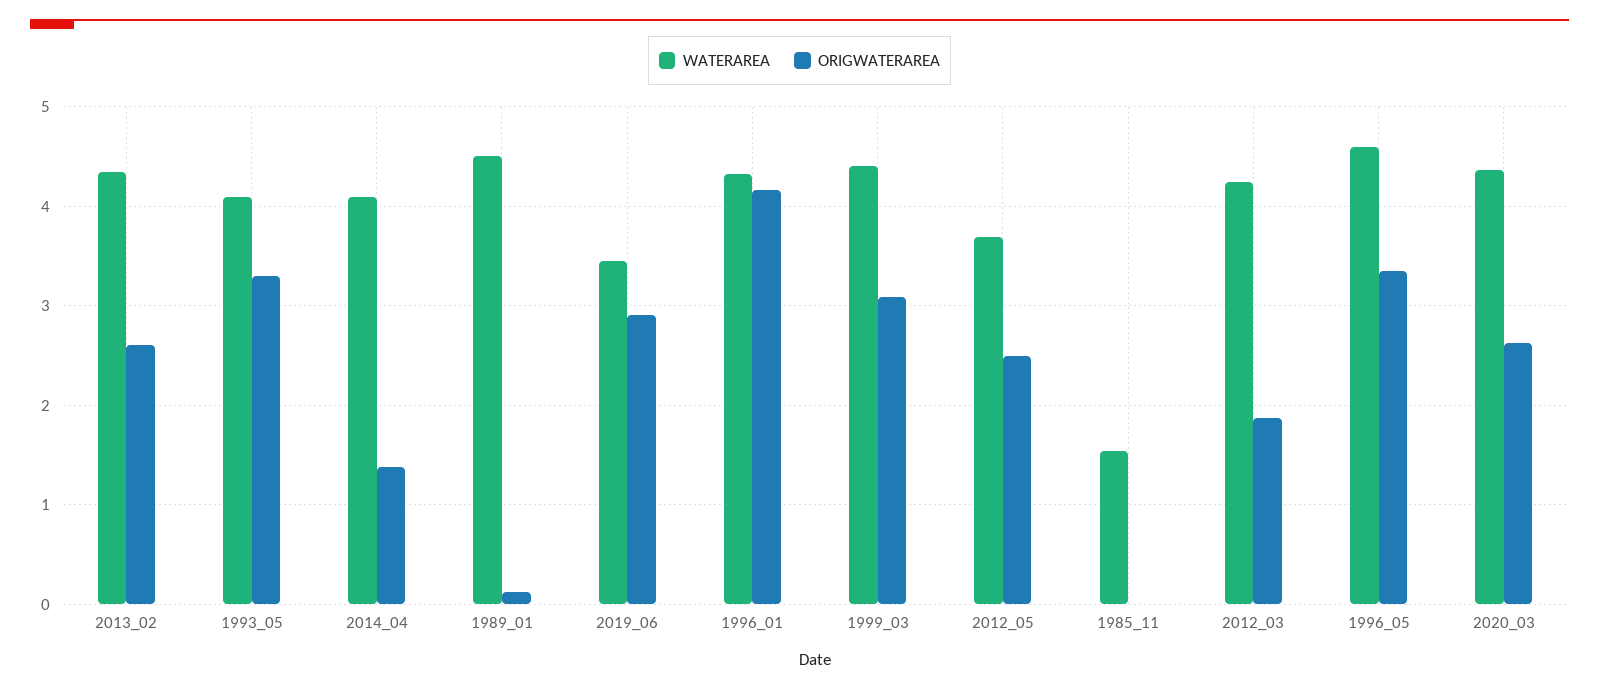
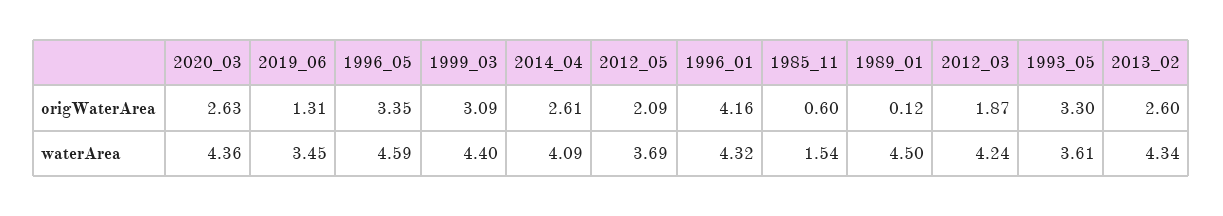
WATERAREA, 1993_05: 4.1 -> 3.61
ORIGWATERAREA, 2014_04: 1.4 -> 2.61
ORIGWATERAREA, 2019_06: 2.9 -> 1.31
ORIGWATERAREA, 2012_05: 2.5 -> 2.09
ORIGWATERAREA, 1985_11: 0 -> 0.6

